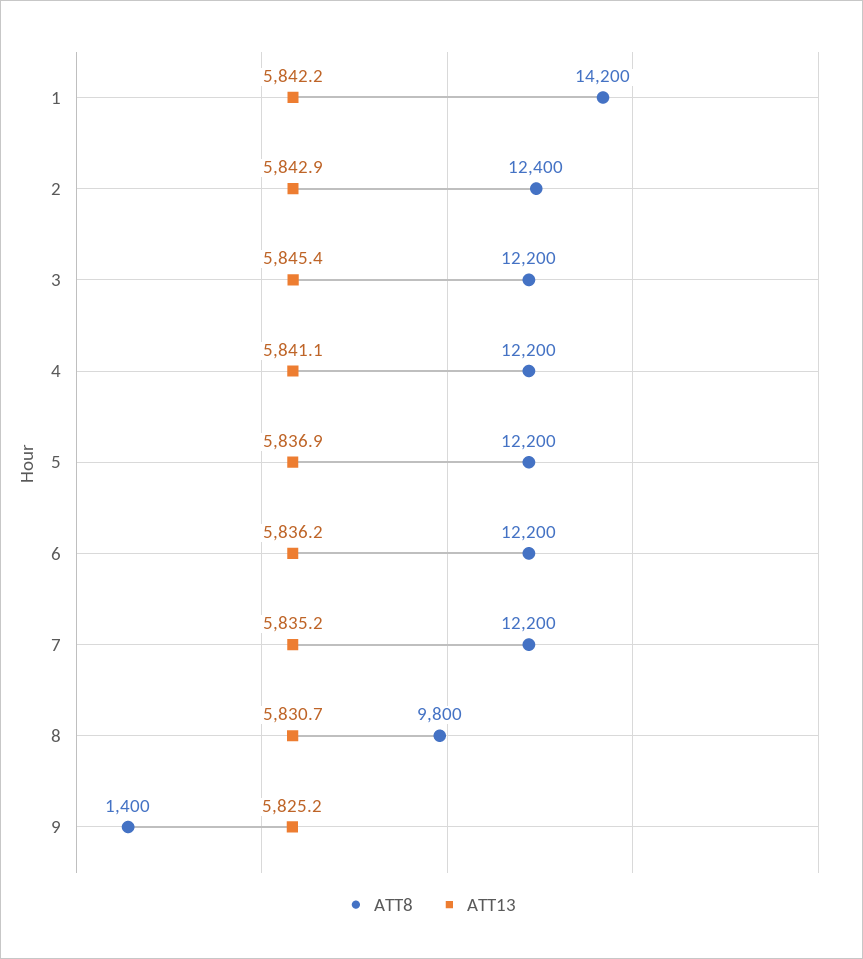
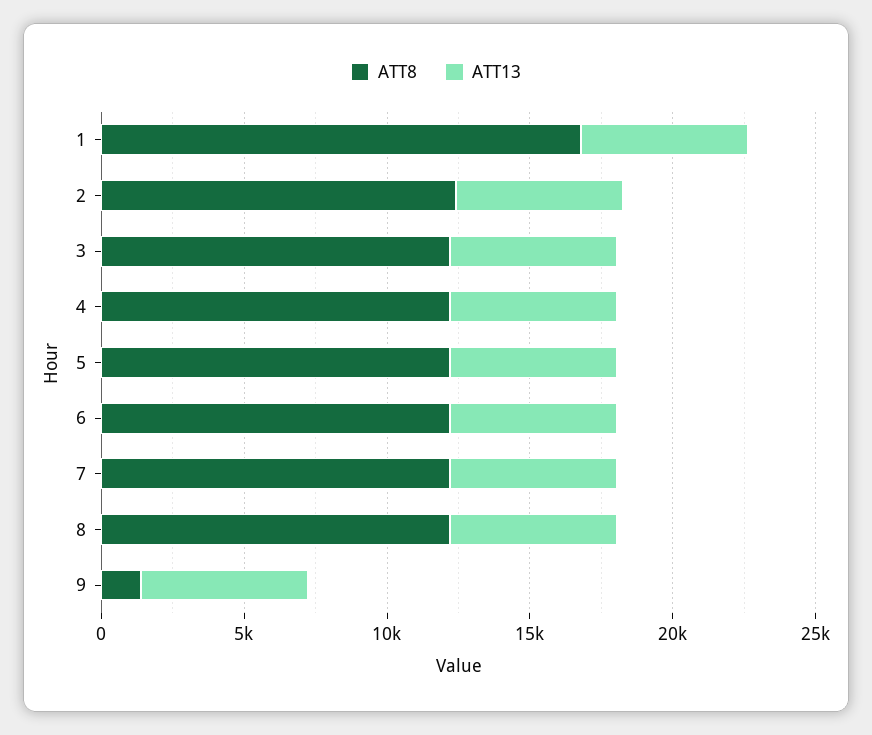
ATT8, 1: 14200 -> 17000
ATT8, 8: 9800 -> 12000

